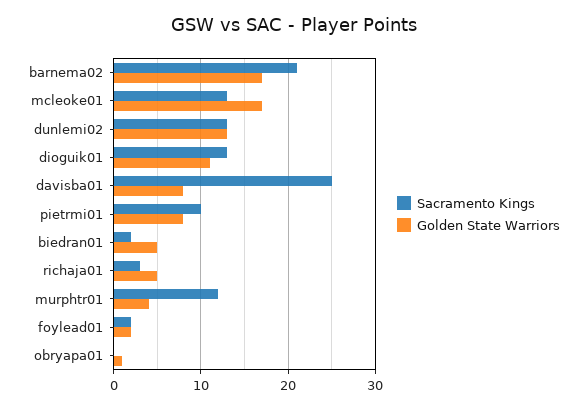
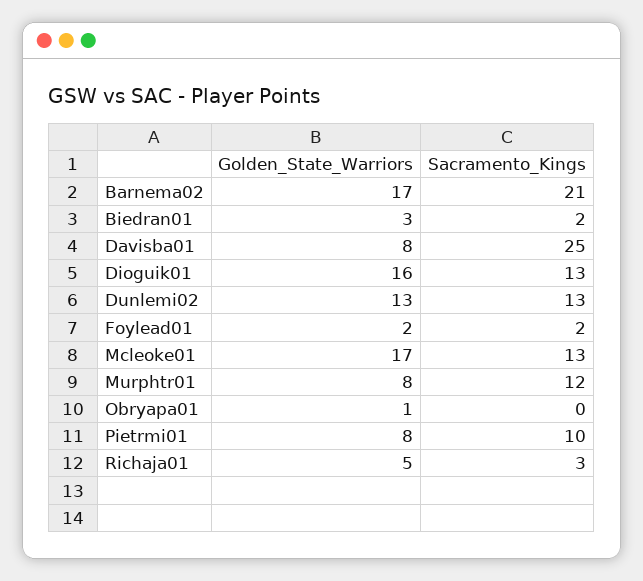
Golden State Warriors, dioguik01: 11 -> 16
Golden State Warriors, biedran01: 5 -> 3
Golden State Warriors, murphtr01: 4 -> 8

